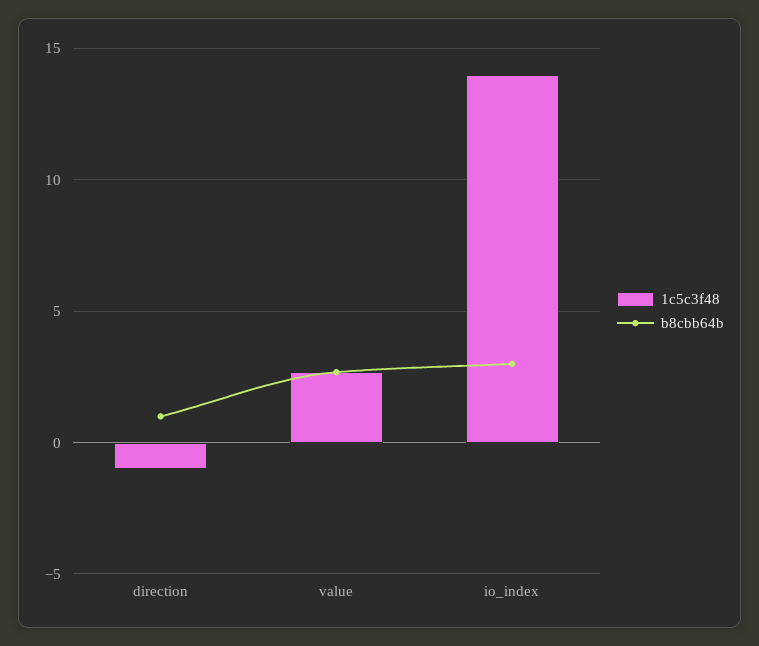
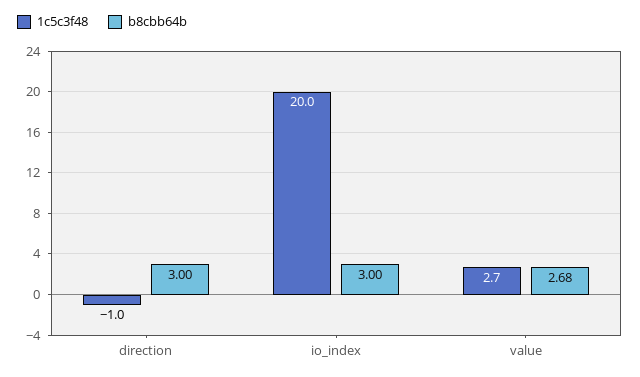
b8cbb64b, direction: 1 -> 3
1c5c3f48, io_index: 14 -> 20

